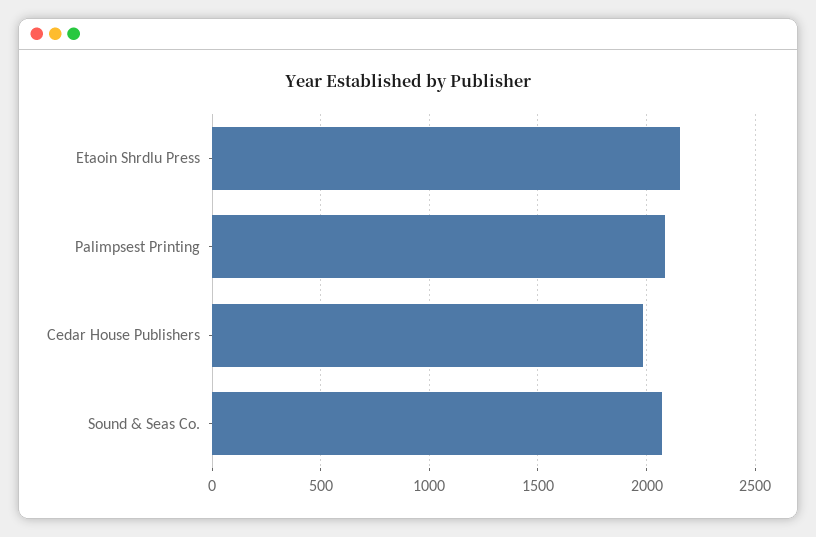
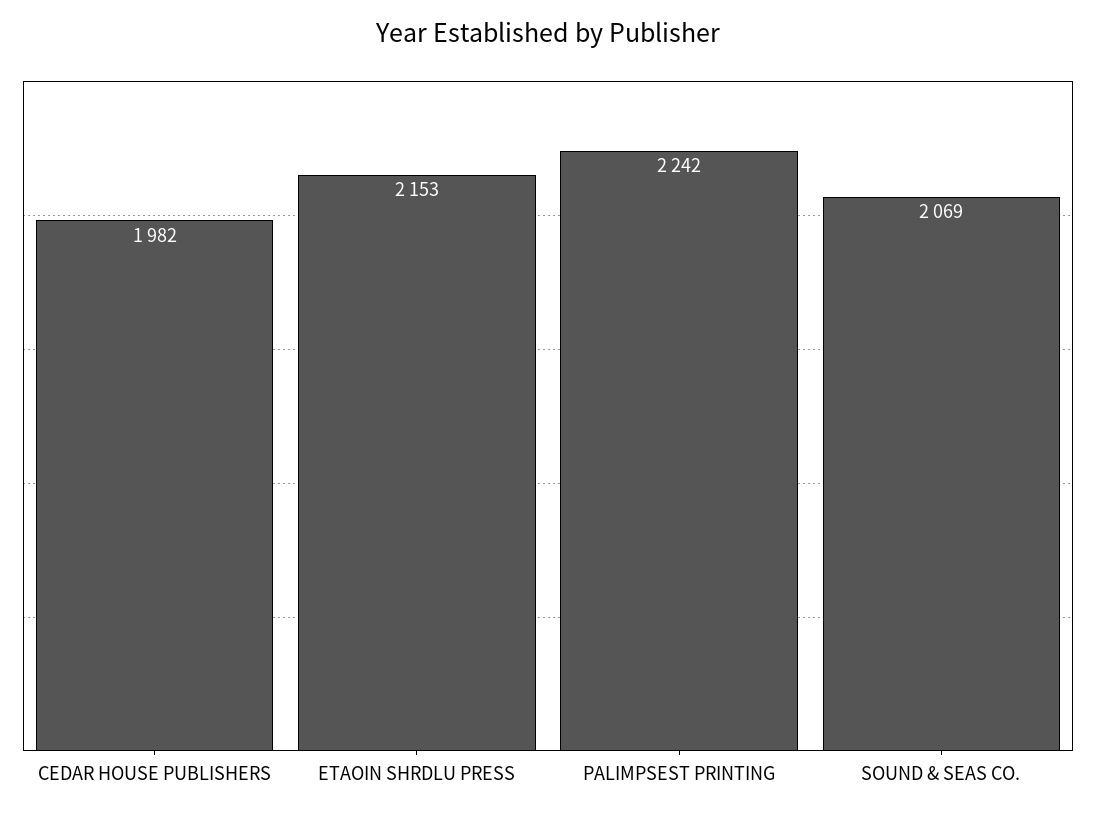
Palimpsest Printing: 2100 -> 2242

